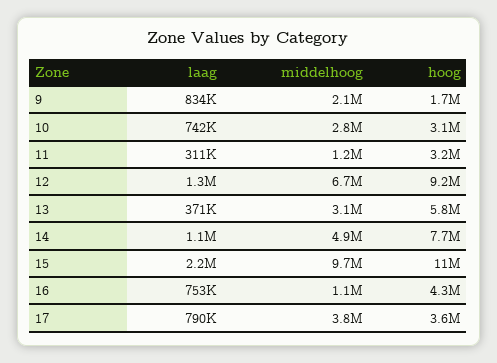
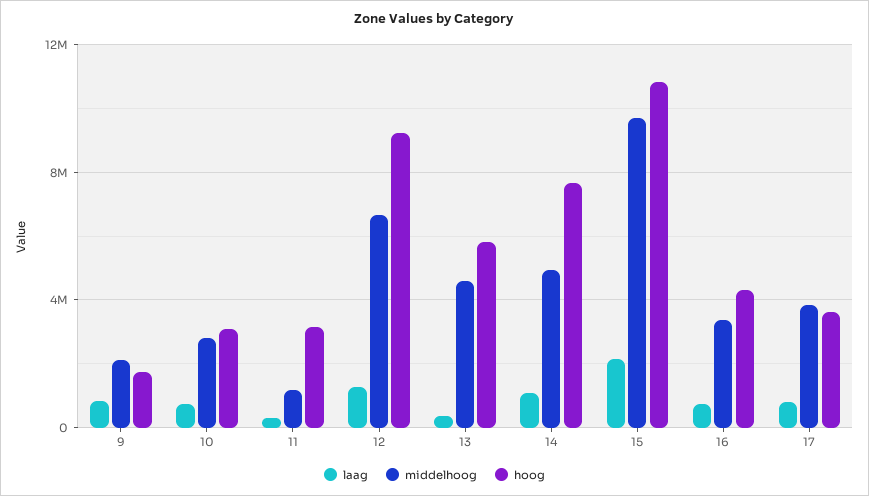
middelhoog, 13: 3100000 -> 4500000
middelhoog, 16: 1100000 -> 3500000

